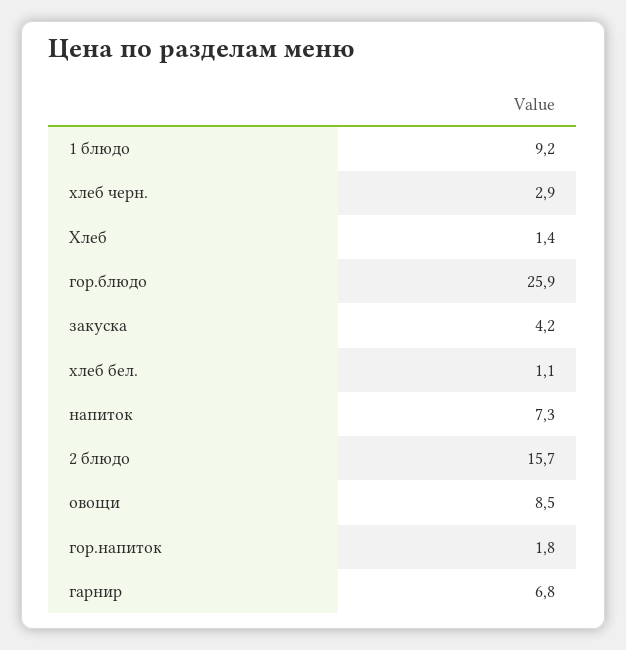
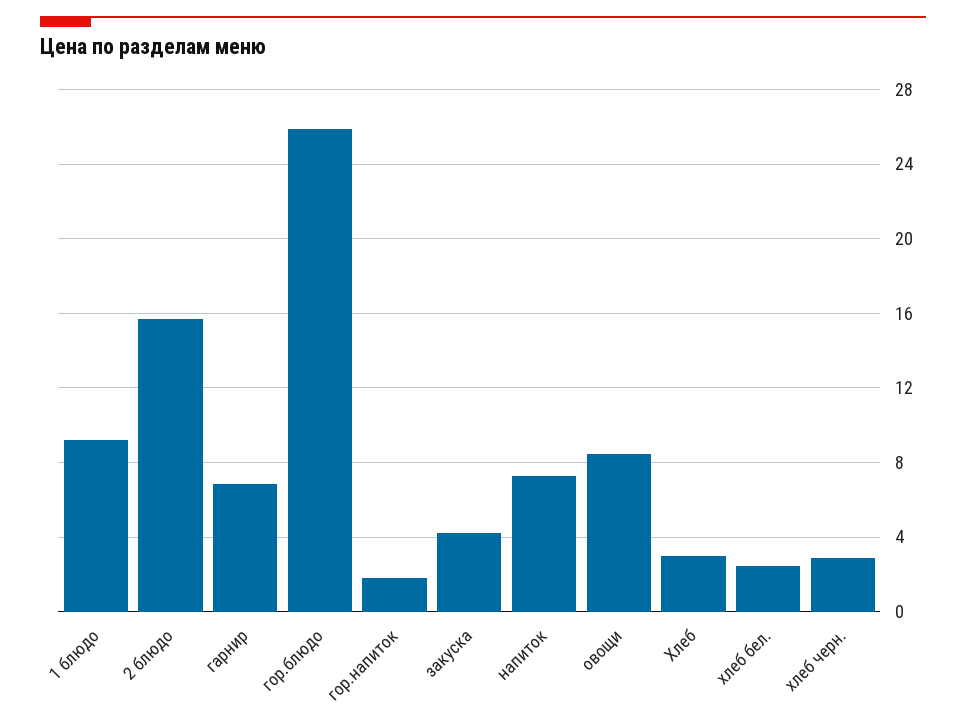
Хлеб: 1.4 -> 3
хлеб бел.: 1.1 -> 2.5

